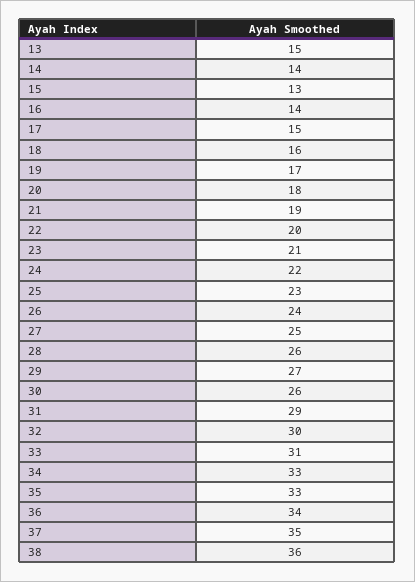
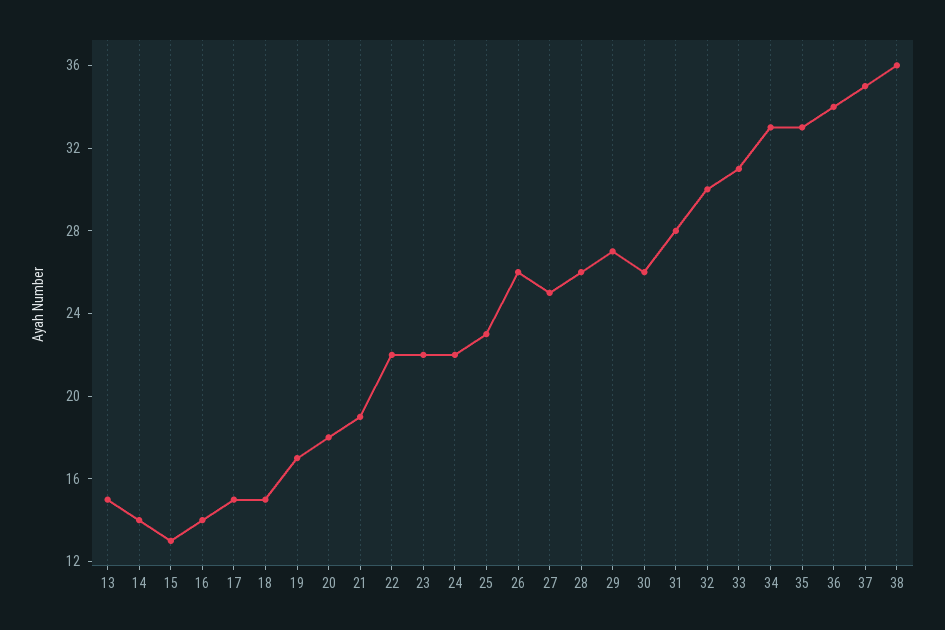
18: 16 -> 15
22: 20 -> 22
23: 21 -> 22
26: 24 -> 26
31: 29 -> 28

